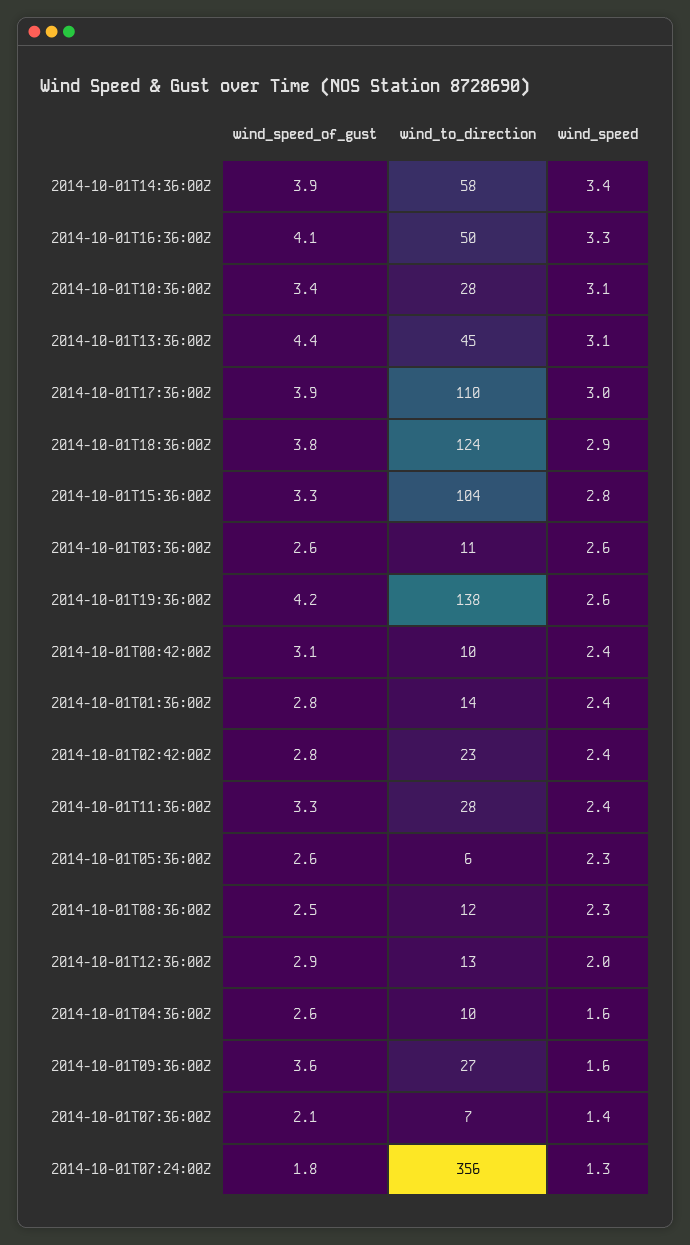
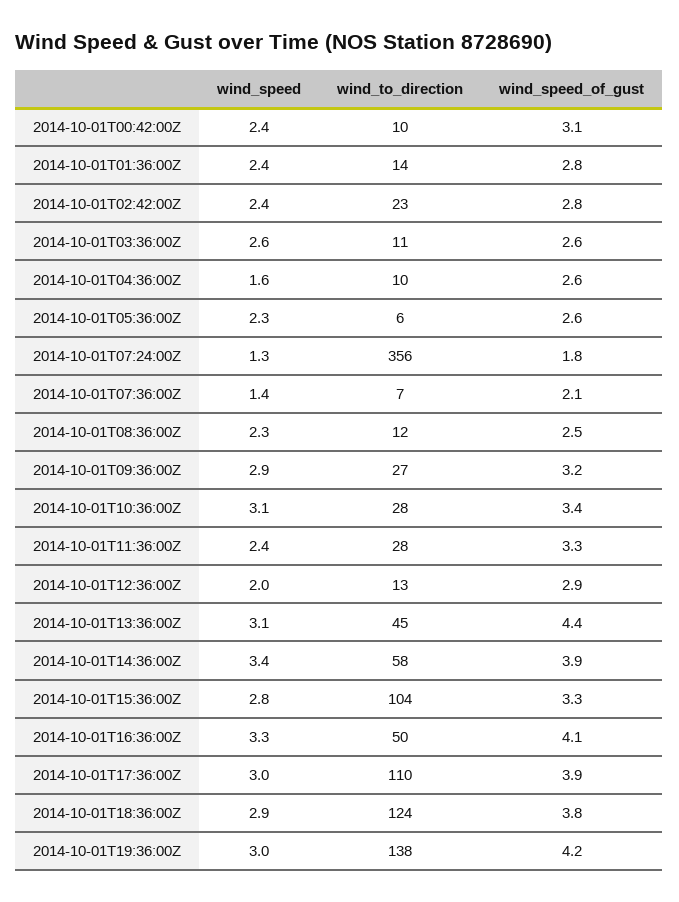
wind_speed, 2014-10-01T19:36:00Z: 2.6 -> 3
wind_speed_of_gust, 2014-10-01T09:36:00Z: 3.6 -> 3.2
wind_speed, 2014-10-01T09:36:00Z: 1.6 -> 2.9

